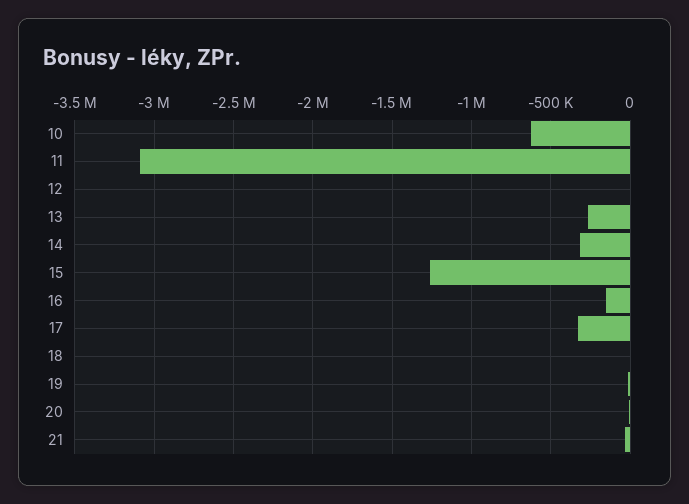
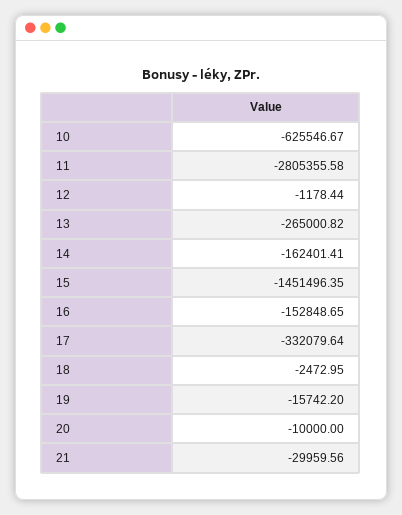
11: -3100000 -> -2805355.58
14: -300000 -> -162401.41
15: -1250000 -> -1451496.35

